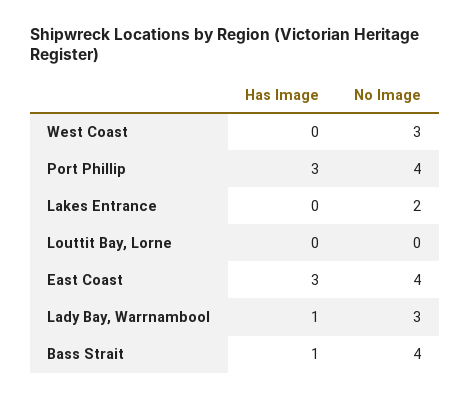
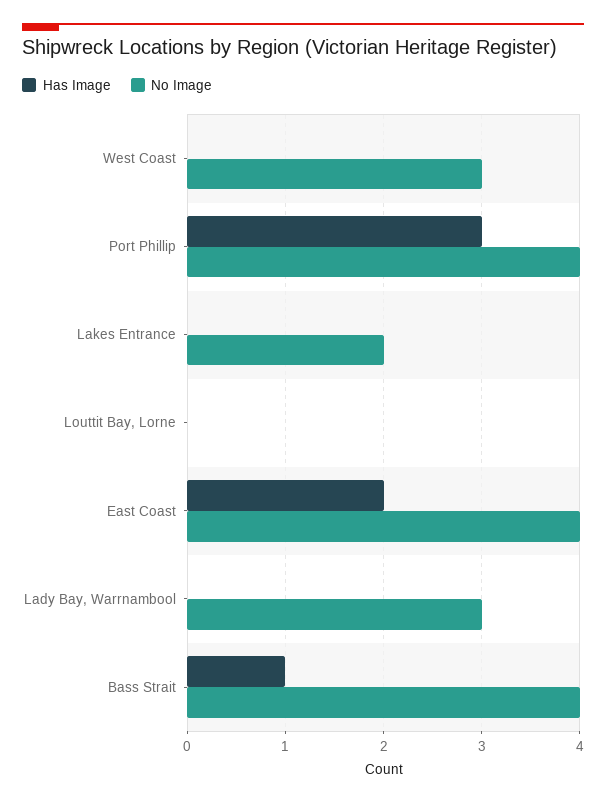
Has Image, East Coast: 3 -> 2
Has Image, Lady Bay, Warrnambool: 1 -> 0

